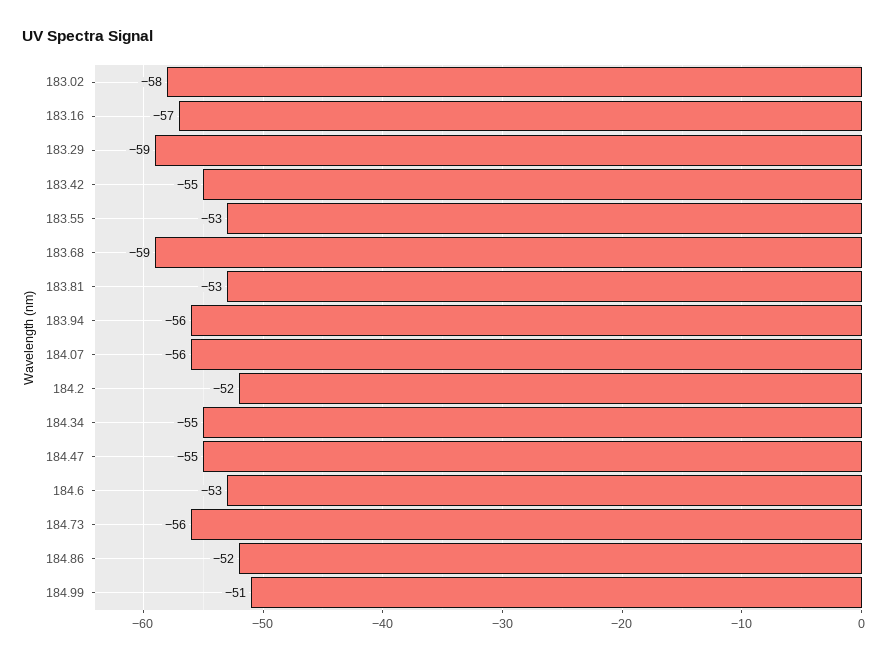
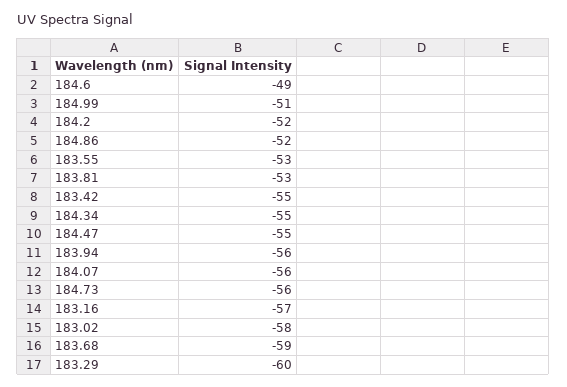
183.29: -59 -> -60
184.6: -53 -> -49

